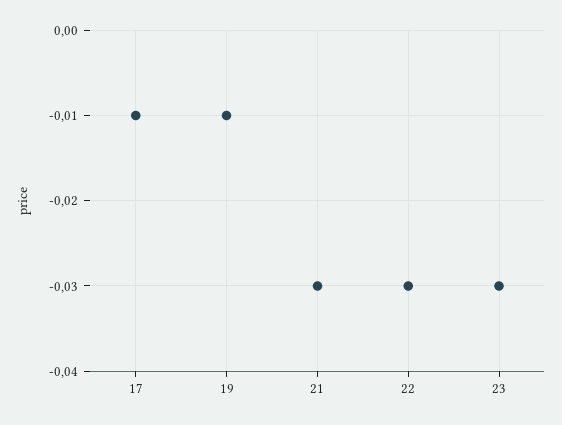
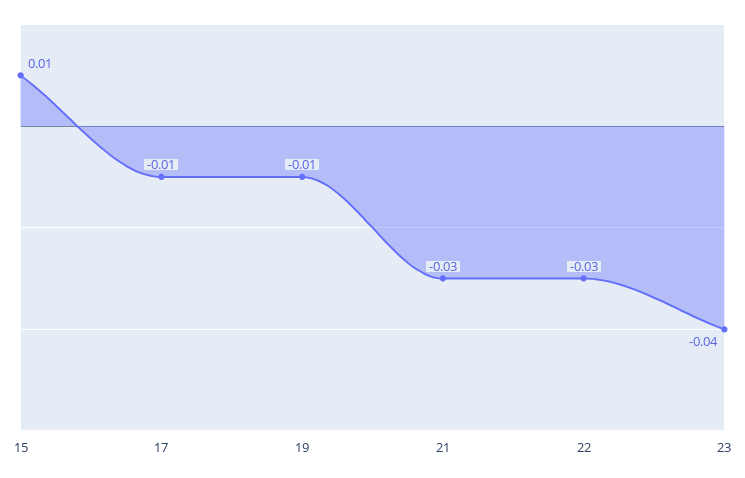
23: -0.03 -> -0.04
15: none -> 0.01

